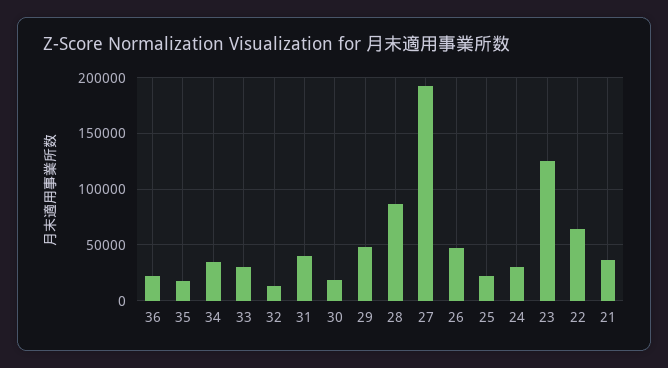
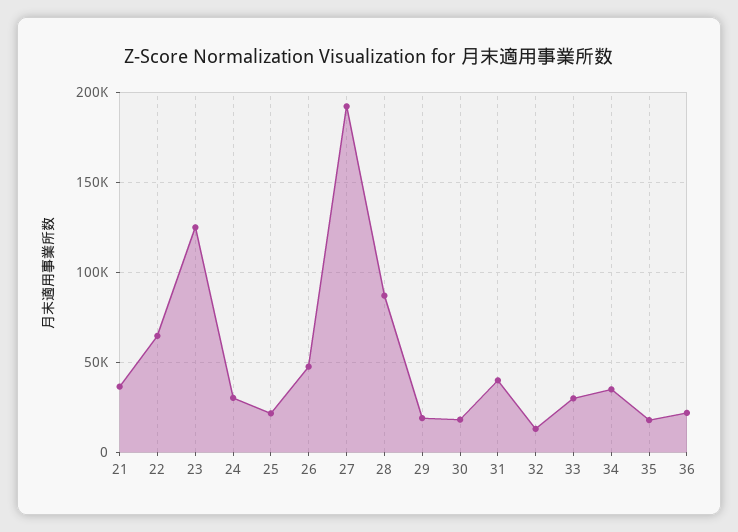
29: 50000 -> 20000

